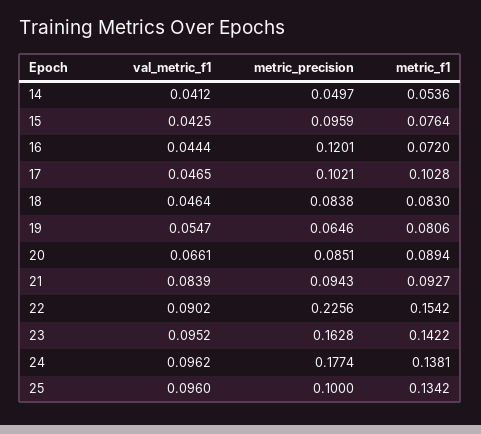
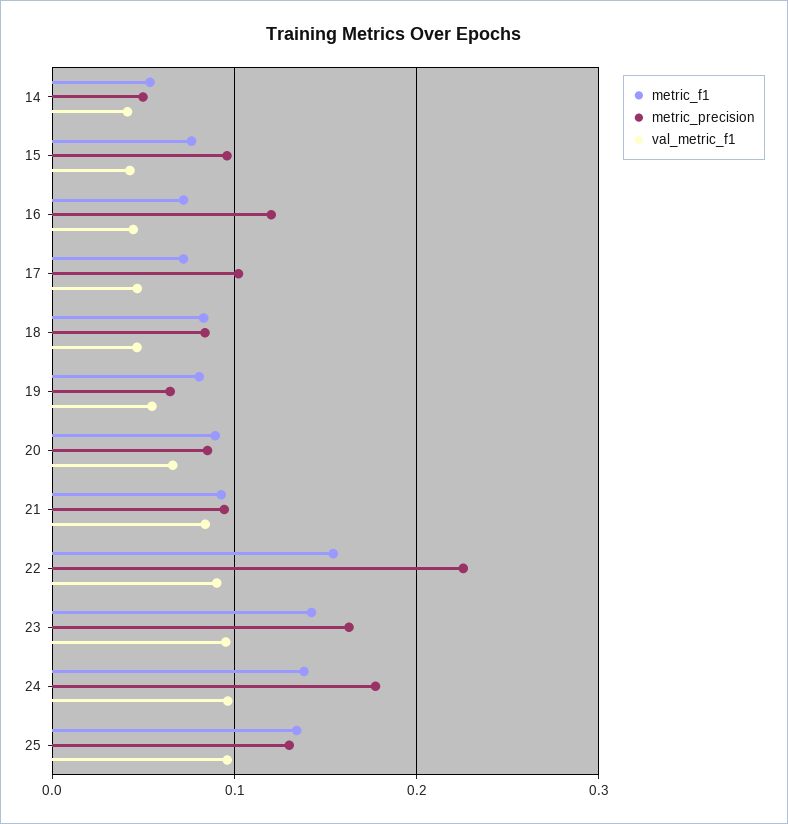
metric_f1, 17: 0.1028 -> 0.07
metric_precision, 25: 0.1 -> 0.13

